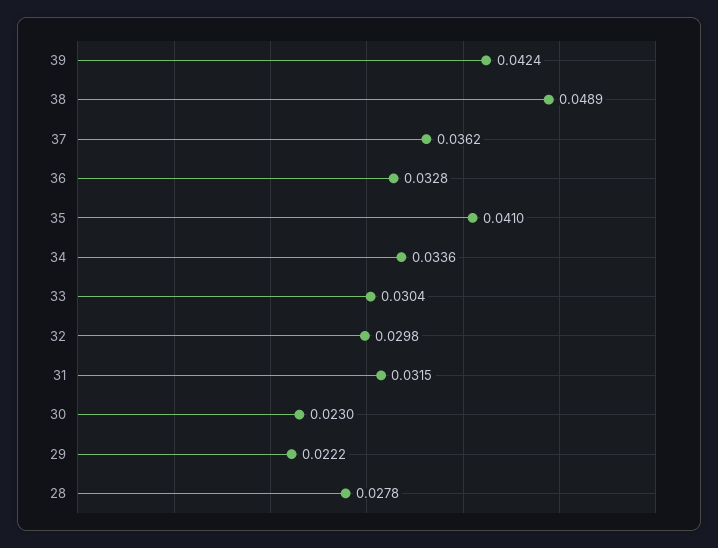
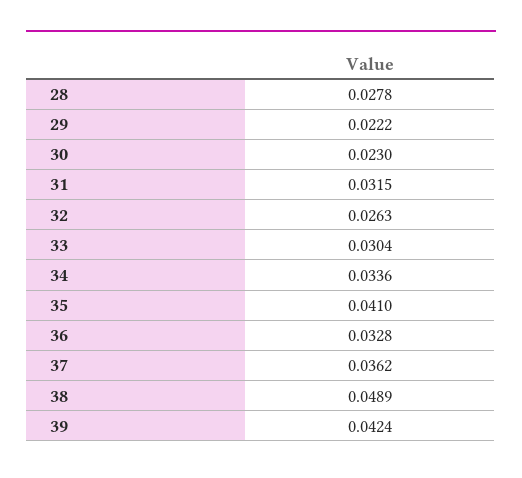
32: 0.0298 -> 0.0263

